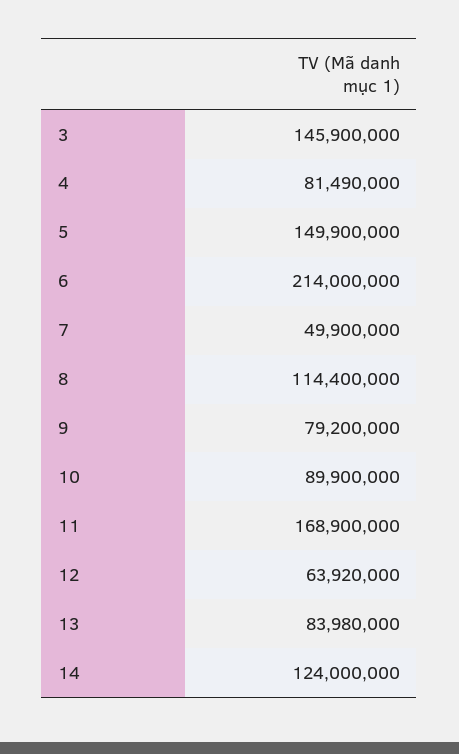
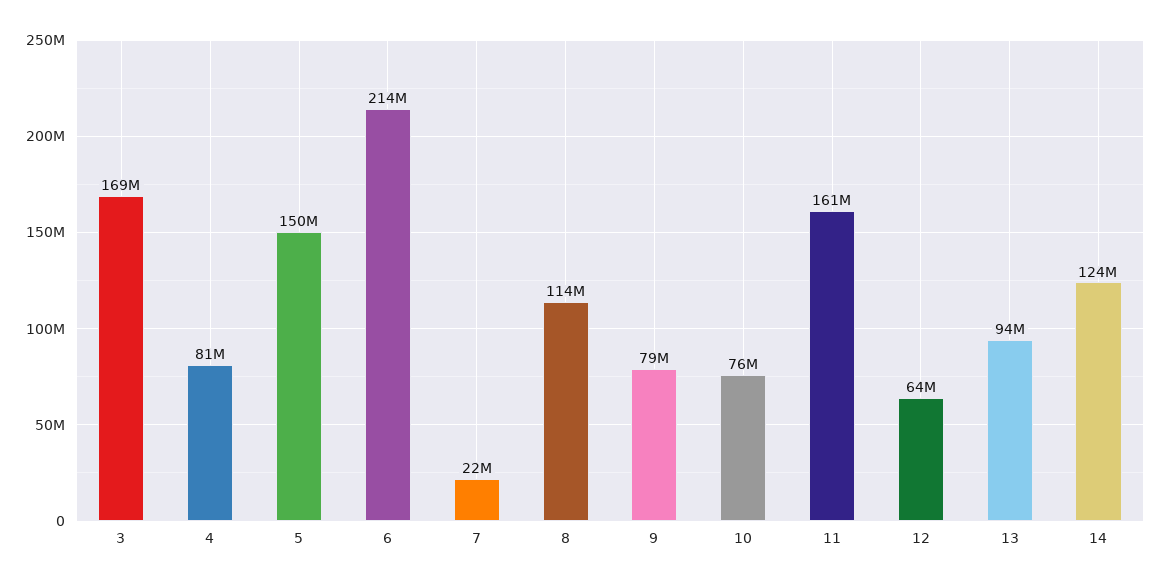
3: 145900000 -> 169000000
7: 49900000 -> 22000000
10: 89900000 -> 76000000
11: 168900000 -> 161000000
13: 83980000 -> 94000000

